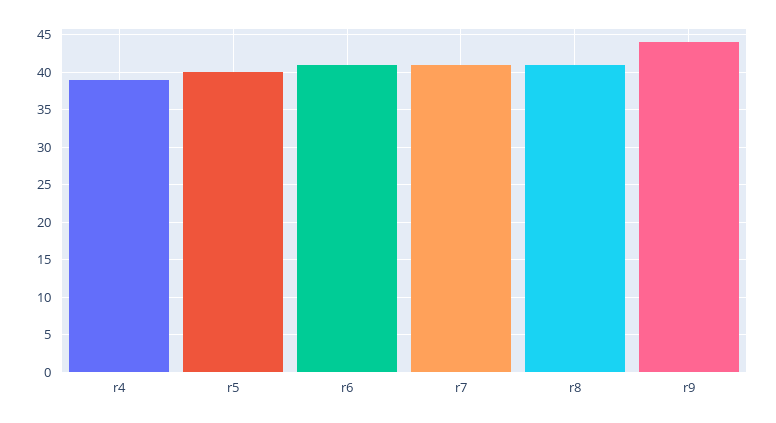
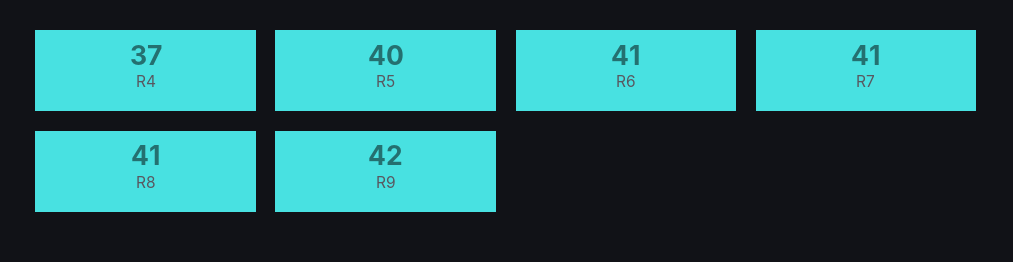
r4: 39 -> 37
r9: 44 -> 42

